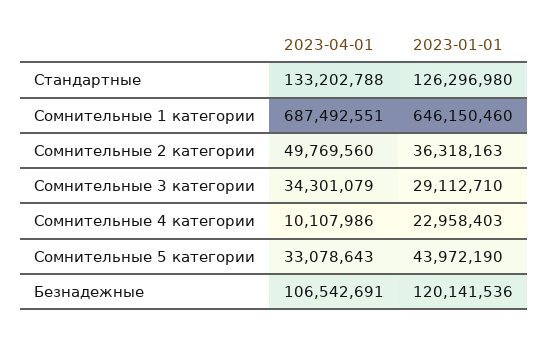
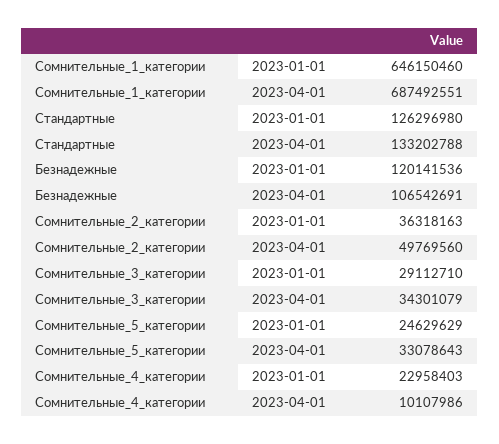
2023-01-01, Сомнительные 5 категории: 43972190 -> 24629629

